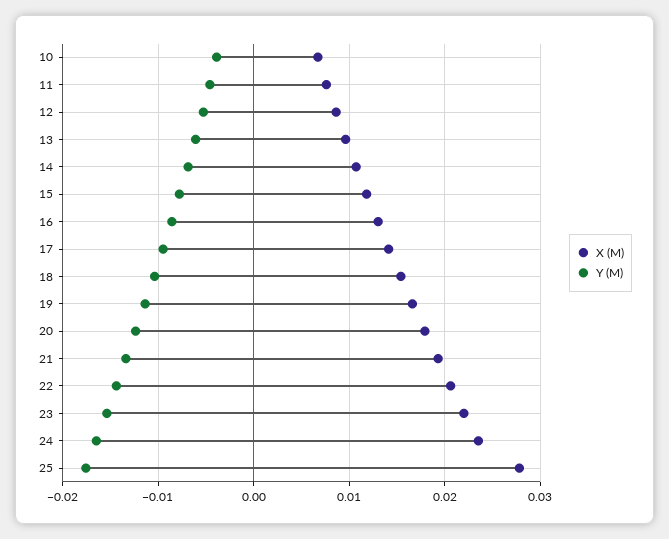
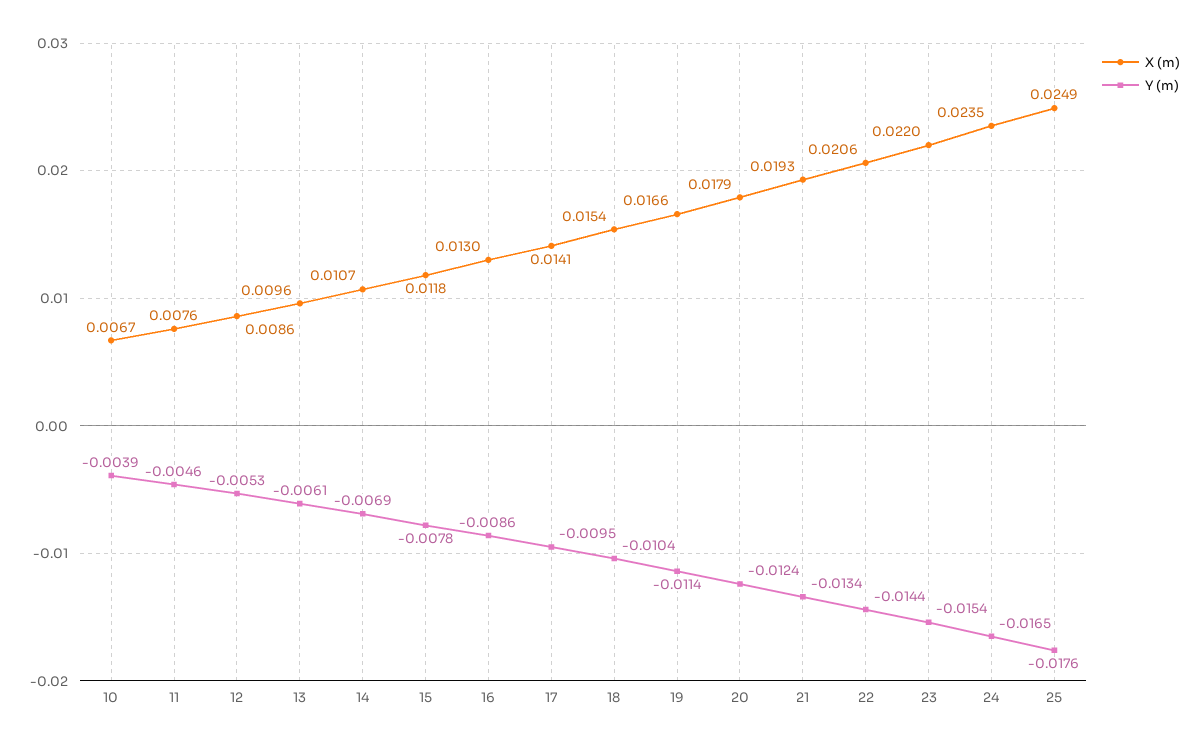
X (M), 25: 0.028 -> 0.0249

